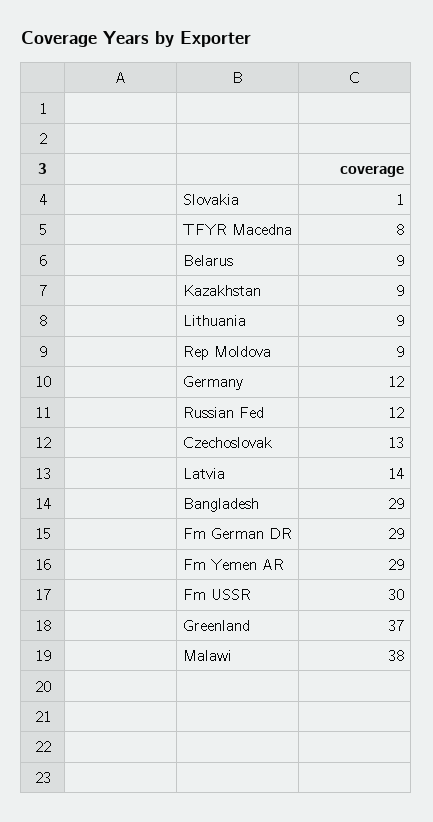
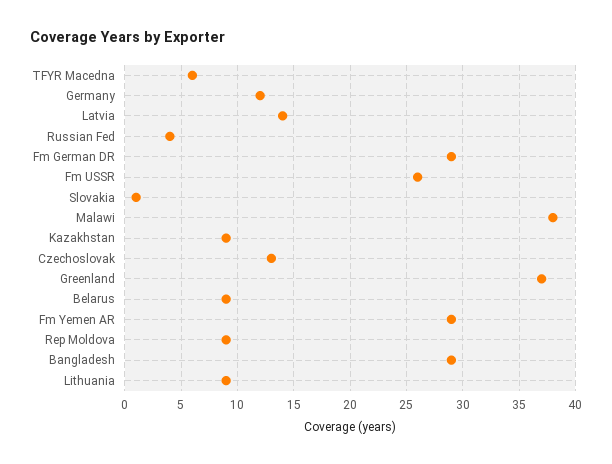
TFYR Macedna: 8 -> 6
Russian Fed: 12 -> 4
Fm USSR: 30 -> 26

